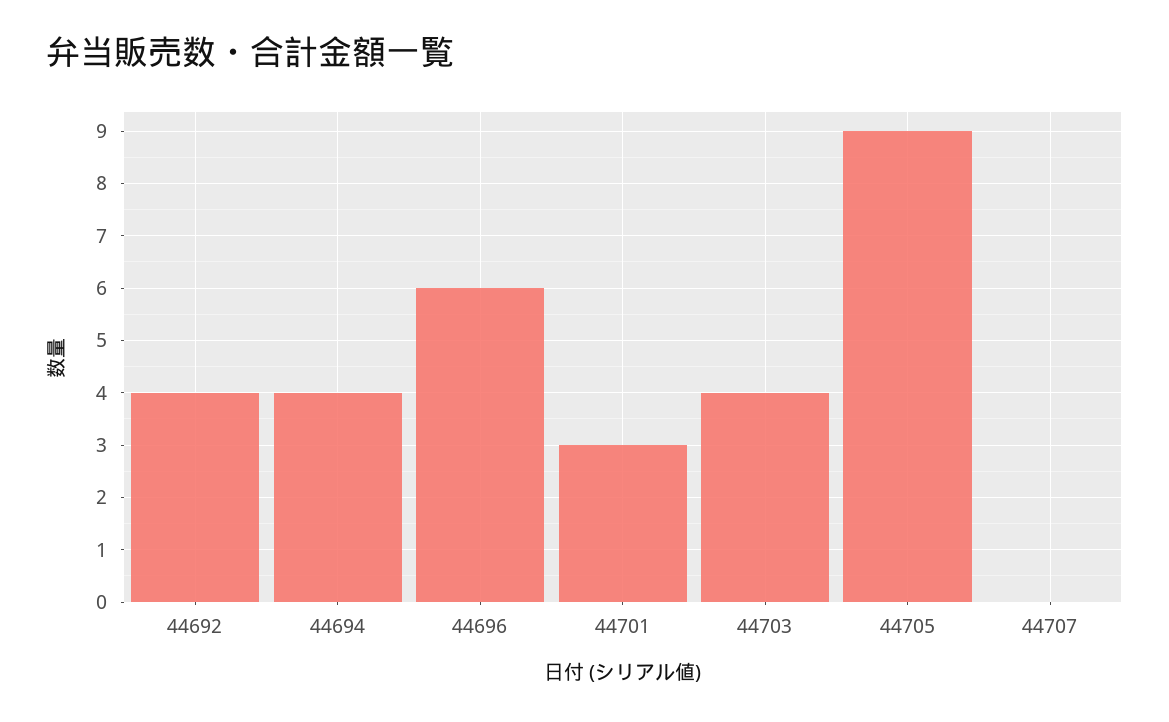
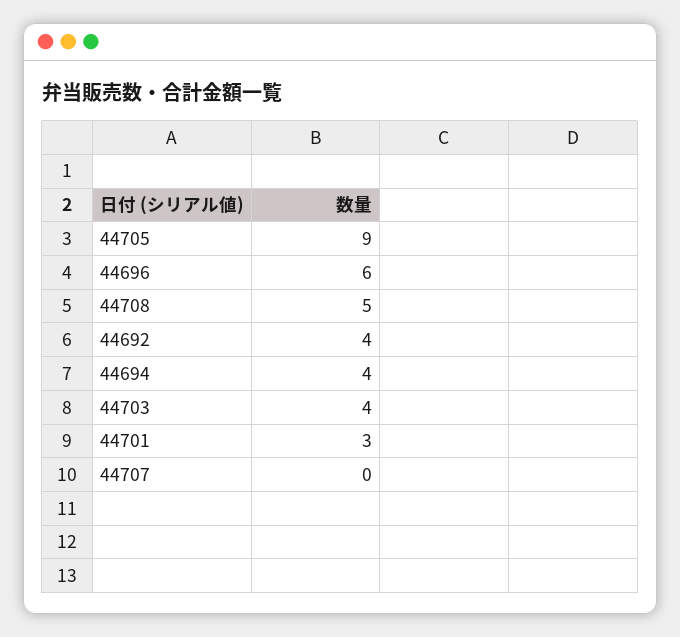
44708: none -> 5

